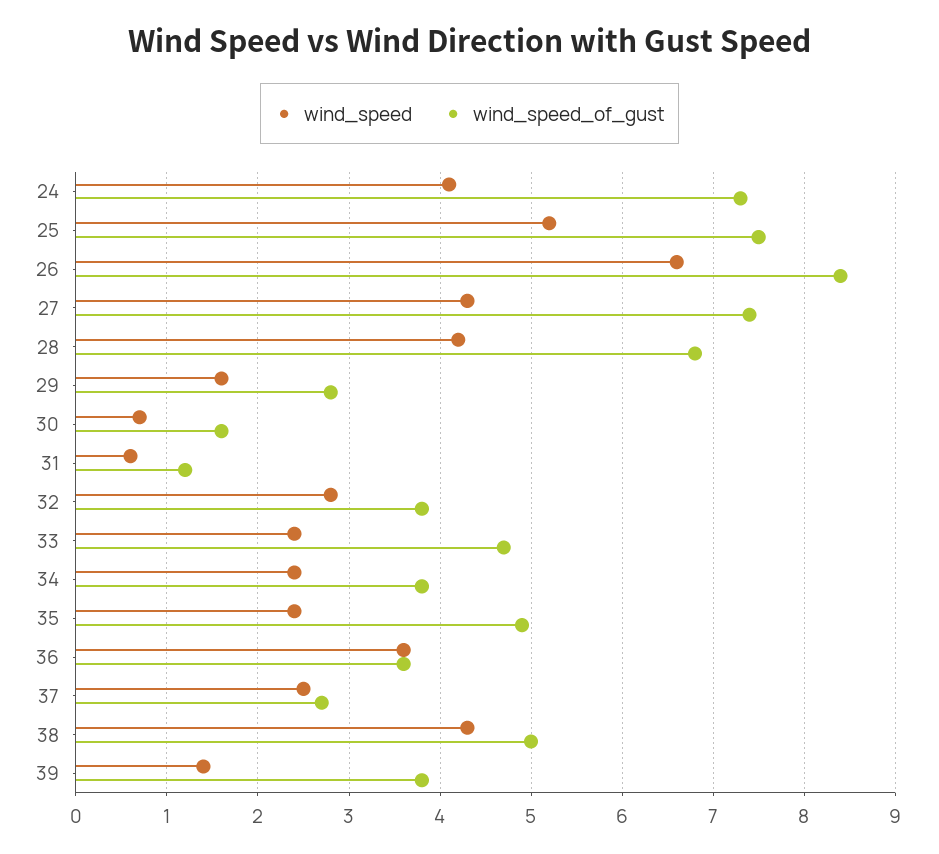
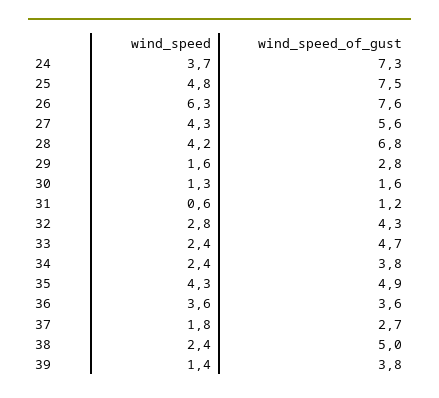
wind_speed, 24: 4.1 -> 3.7
wind_speed, 25: 5.2 -> 4.8
wind_speed, 26: 6.6 -> 6.3
wind_speed_of_gust, 26: 8.4 -> 7.6
wind_speed_of_gust, 27: 7.4 -> 5.6
wind_speed, 30: 0.7 -> 1.3
wind_speed_of_gust, 32: 3.8 -> 4.3
wind_speed, 35: 2.4 -> 4.3
wind_speed, 37: 2.5 -> 1.8
wind_speed, 38: 4.3 -> 2.4

